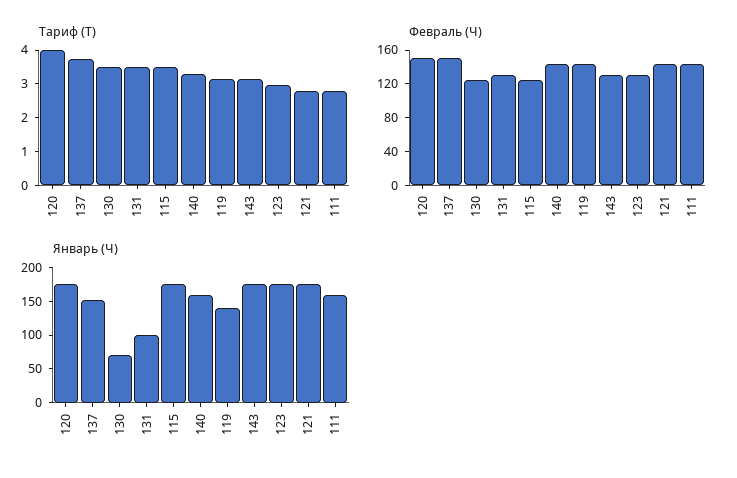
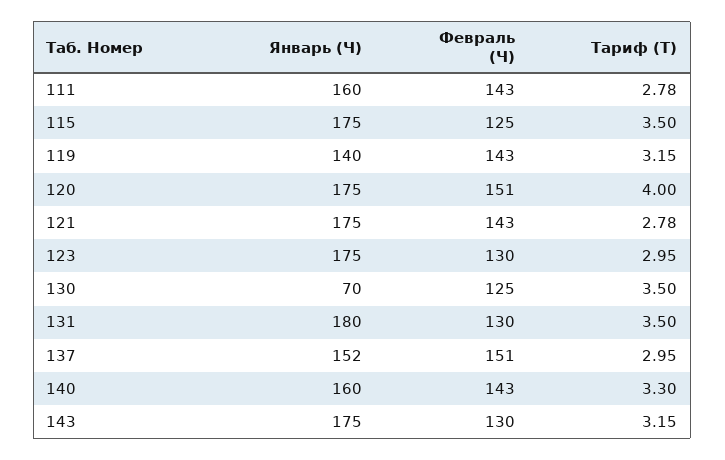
Тариф (Т), 137: 3.75 -> 2.95
Январь (Ч), 131: 100 -> 180

